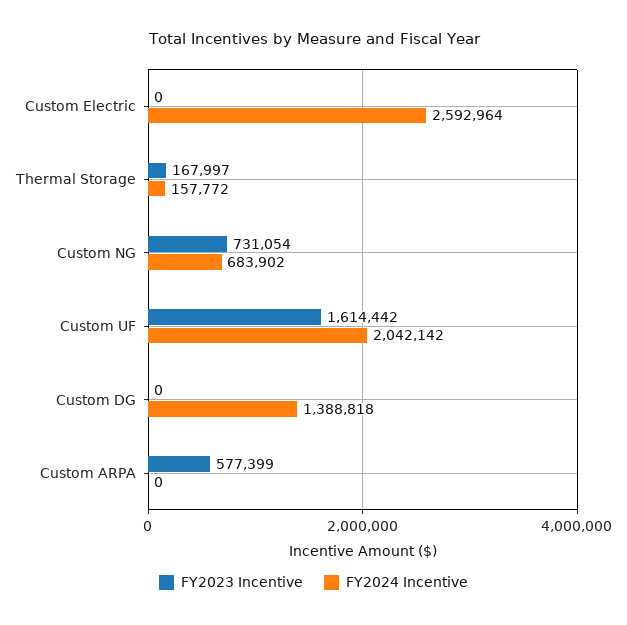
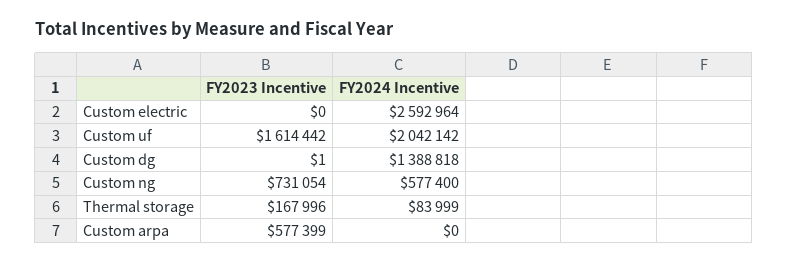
FY2023 Incentive, Thermal Storage: 167997 -> 167996
FY2024 Incentive, Thermal Storage: 157772 -> 83999
FY2024 Incentive, Custom NG: 683902 -> 577400
FY2023 Incentive, Custom DG: 0 -> 1

